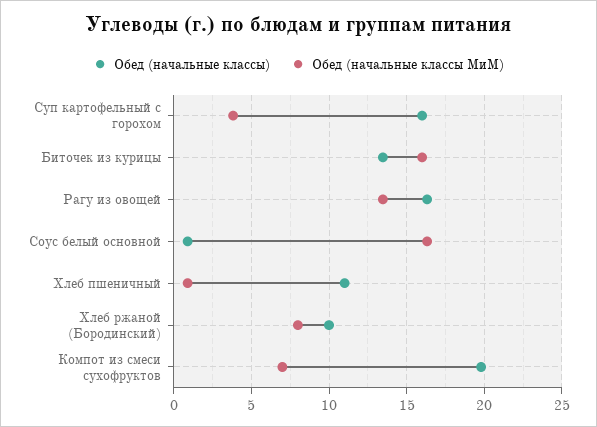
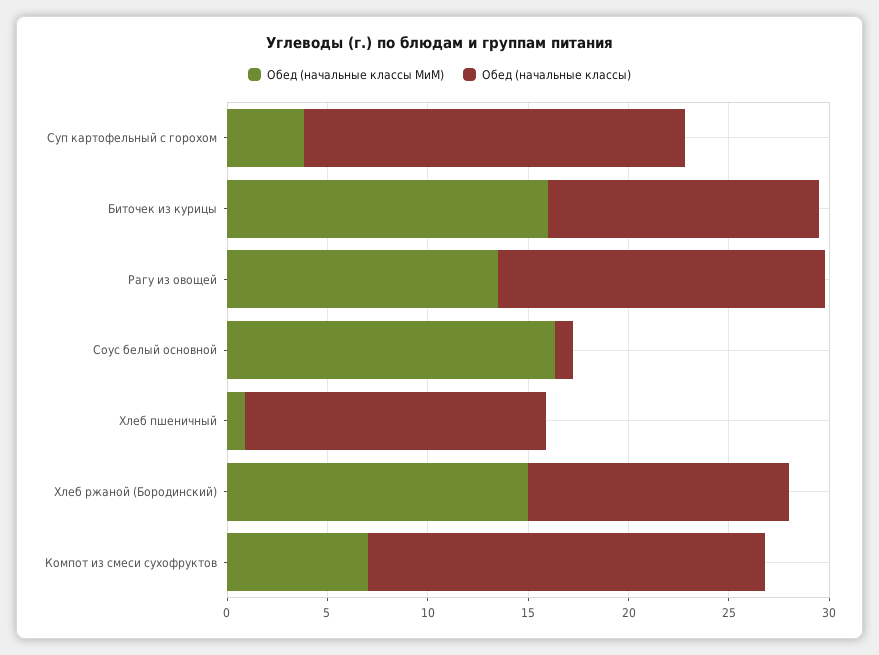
Обед (начальные классы), Суп картофельный с горохом: 16 -> 19
Обед (начальные классы), Хлеб пшеничный: 11 -> 15
Обед (начальные классы), Хлеб ржаной (Бородинский): 10 -> 13
Обед (начальные классы МиМ), Хлеб ржаной (Бородинский): 8 -> 15

